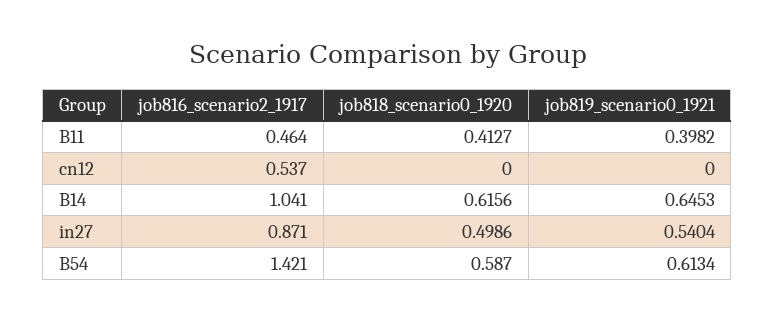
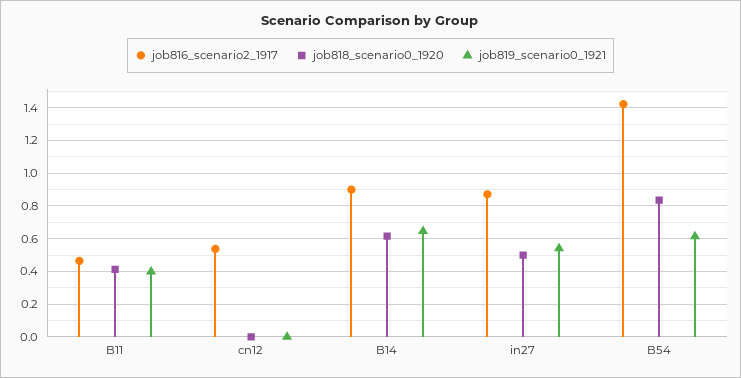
job816_scenario2_1917, B14: 1.041 -> 0.9
job818_scenario0_1920, B54: 0.587 -> 0.85

